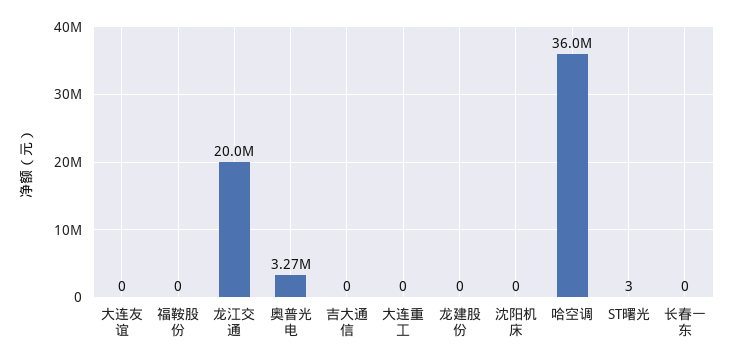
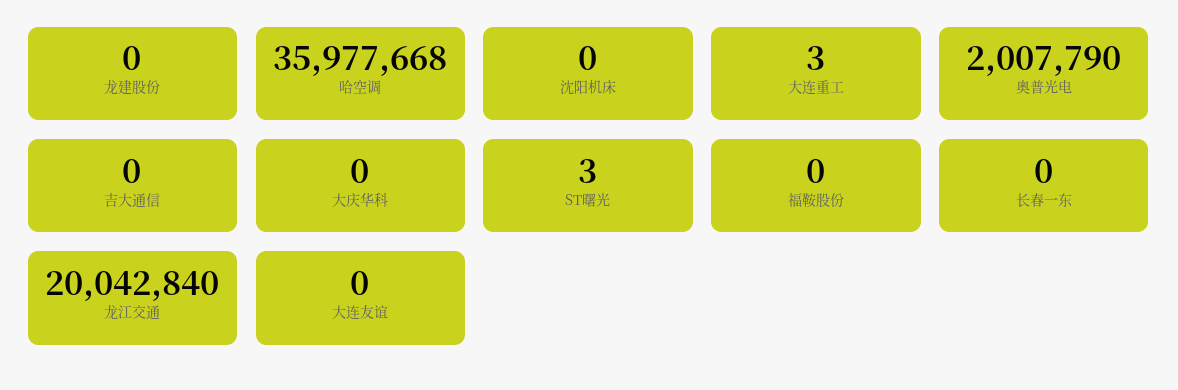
奥普光电: 3270000 -> 2007790
大连重工: 0 -> 3
大庆华科: none -> 0

